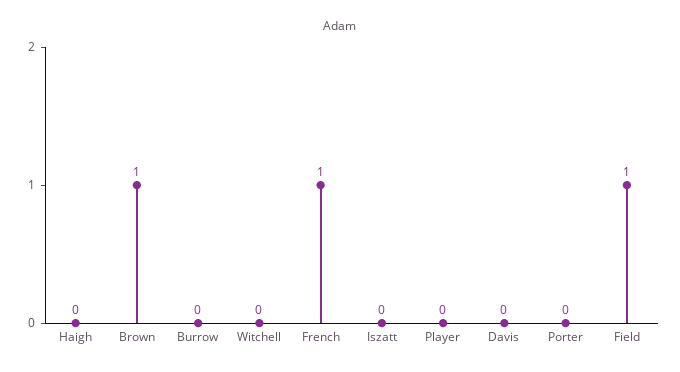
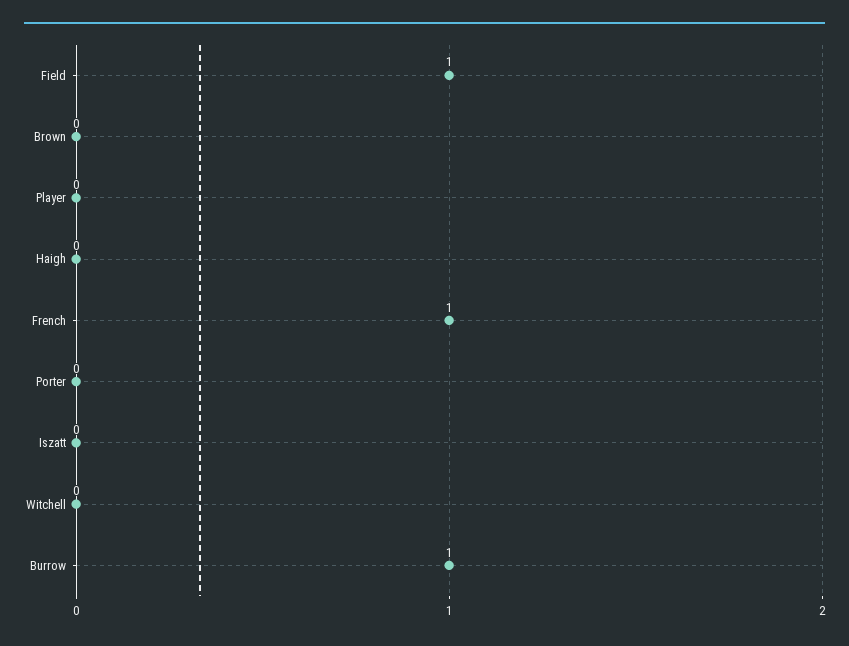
Brown: 1 -> 0
Burrow: 0 -> 1
Davis: 0 -> none

